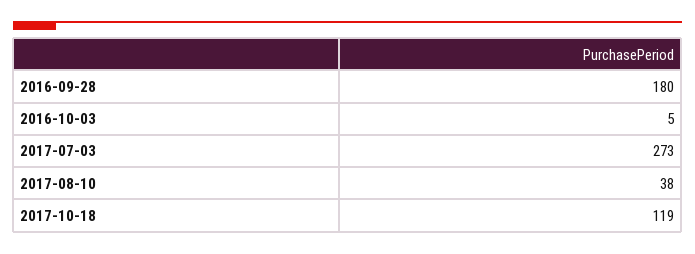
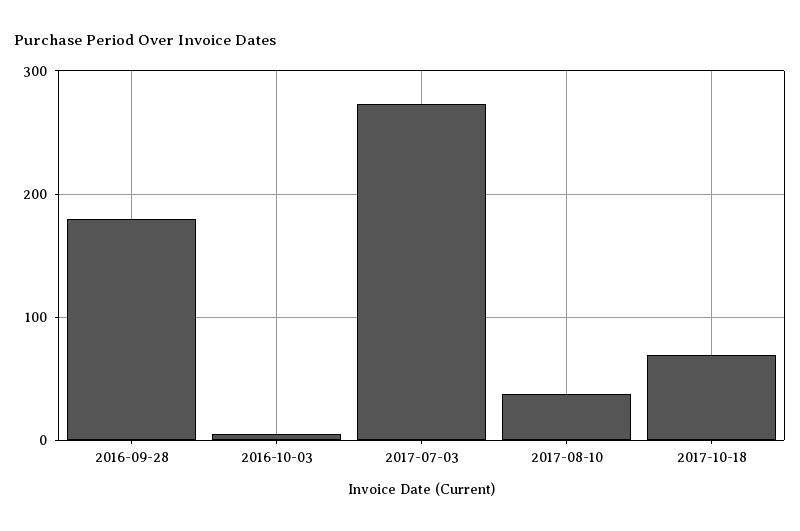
2017-10-18: 119 -> 70

